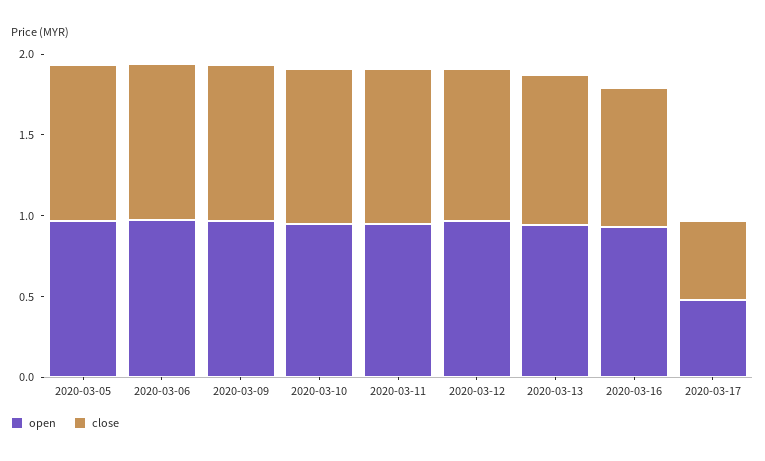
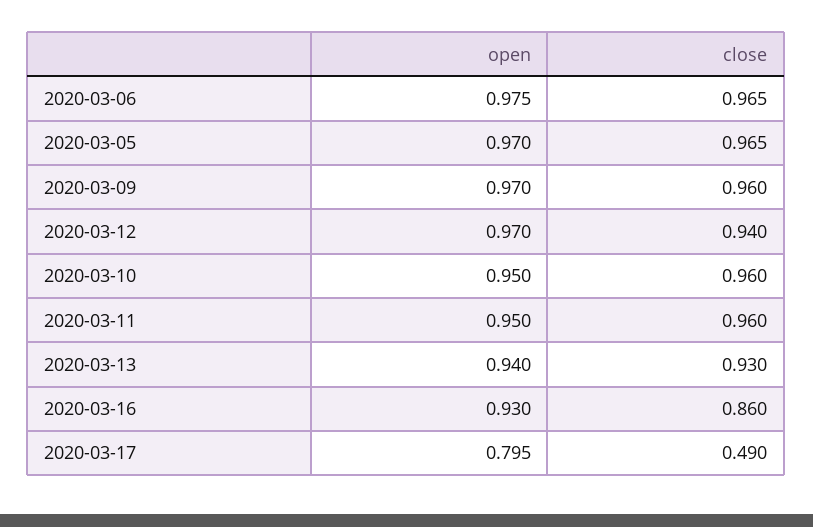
open, 2020-03-17: 0.5 -> 0.795

